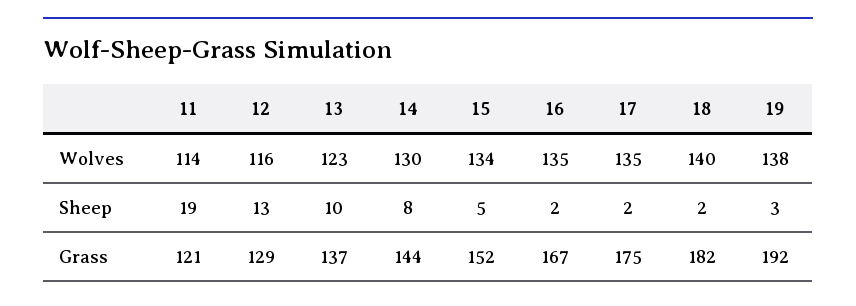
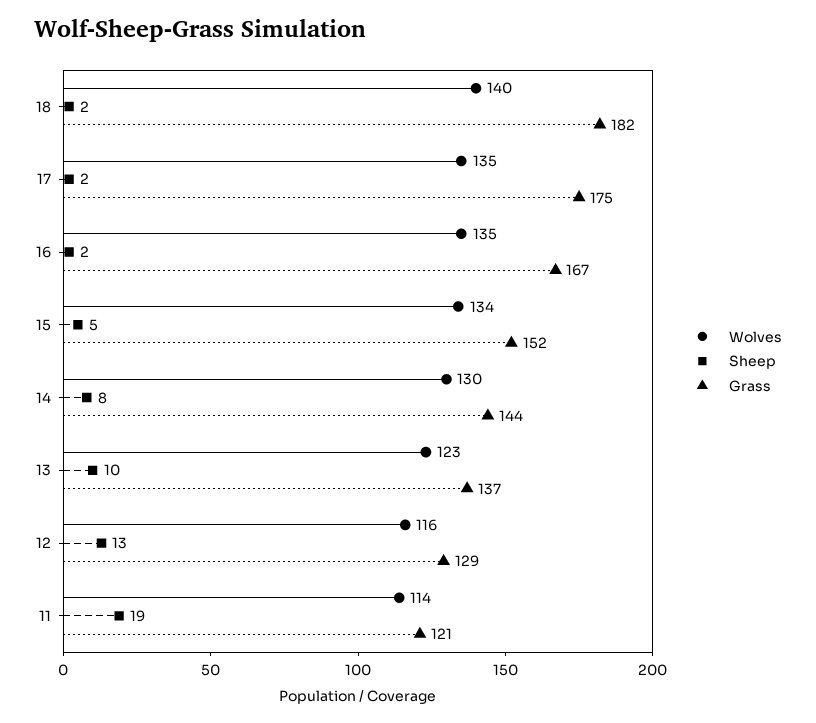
Wolves, 19: 138 -> none
Sheep, 19: 3 -> none
Grass, 19: 192 -> none

